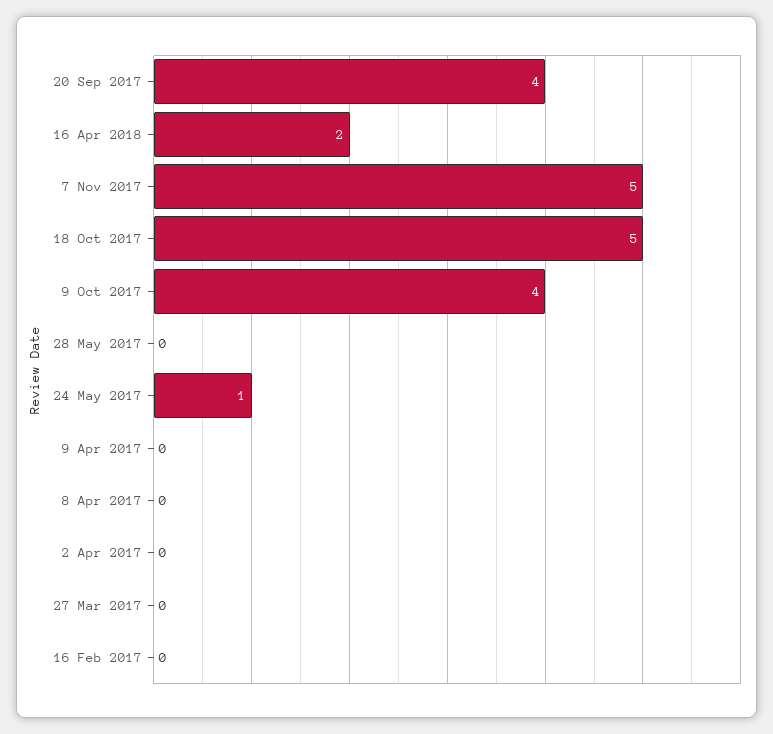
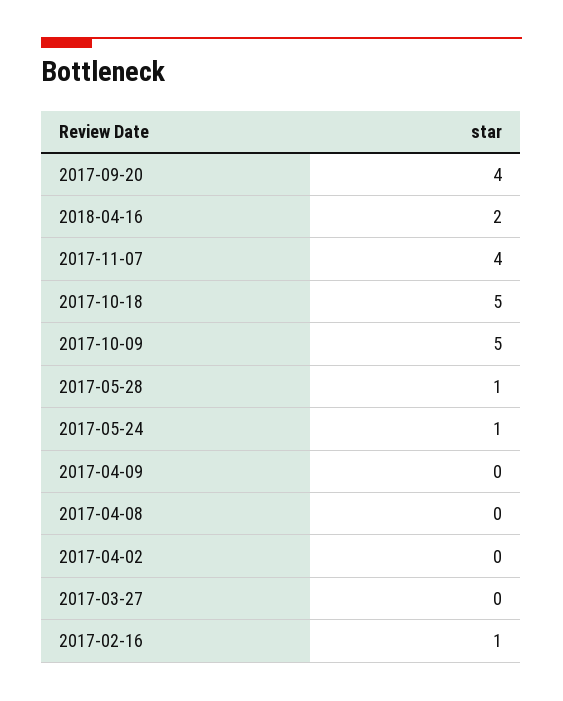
7 Nov 2017: 5 -> 4
9 Oct 2017: 4 -> 5
28 May 2017: 0 -> 1
16 Feb 2017: 0 -> 1

